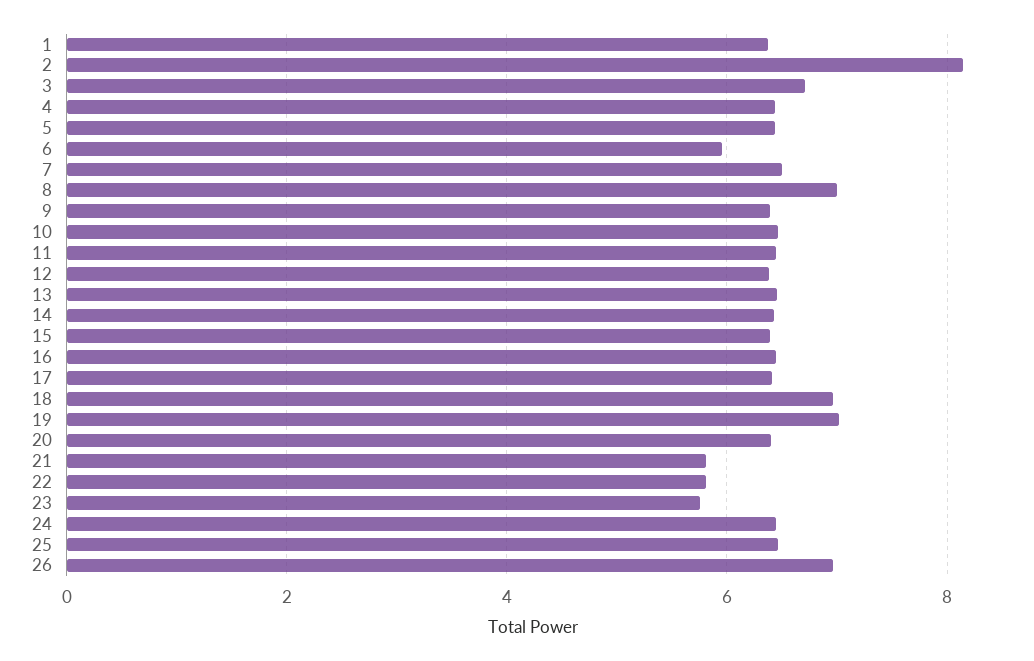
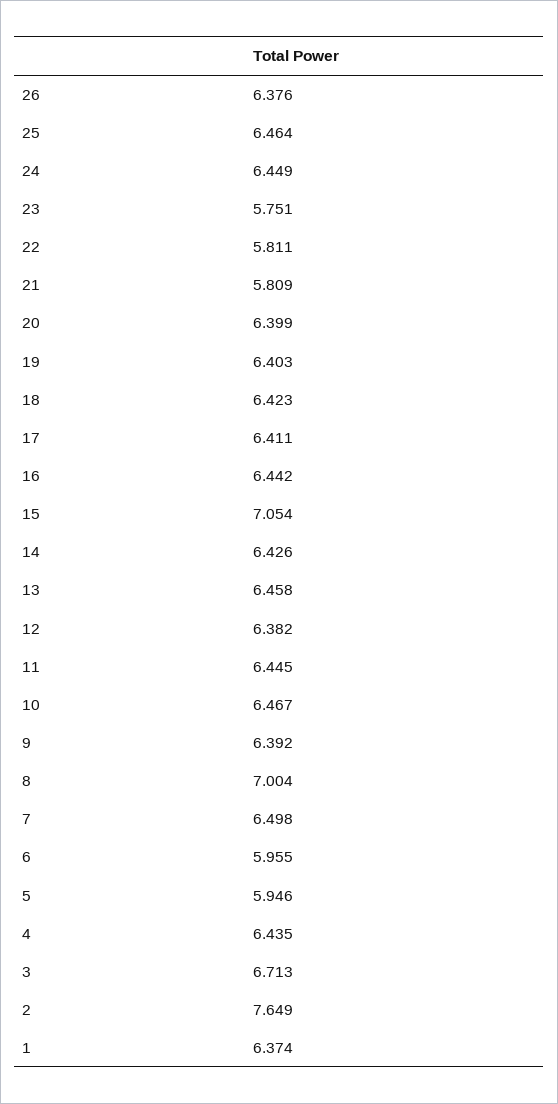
2: 8.2 -> 7.649
5: 6.4 -> 5.946
15: 6.4 -> 7.054
18: 7 -> 6.423
19: 7 -> 6.403
26: 7 -> 6.376

